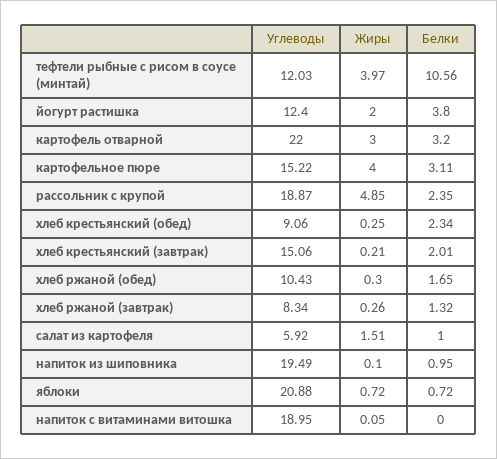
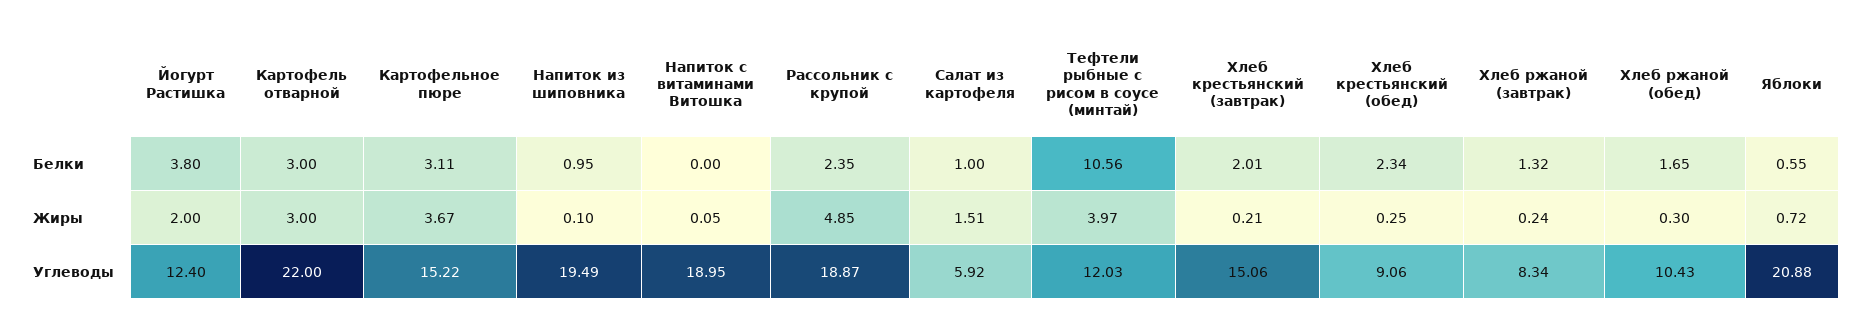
Белки, картофель отварной: 3.2 -> 3
Жиры, картофельное пюре: 4 -> 3.67
Жиры, хлеб ржаной (завтрак): 0.26 -> 0.24
Белки, яблоки: 0.72 -> 0.55

